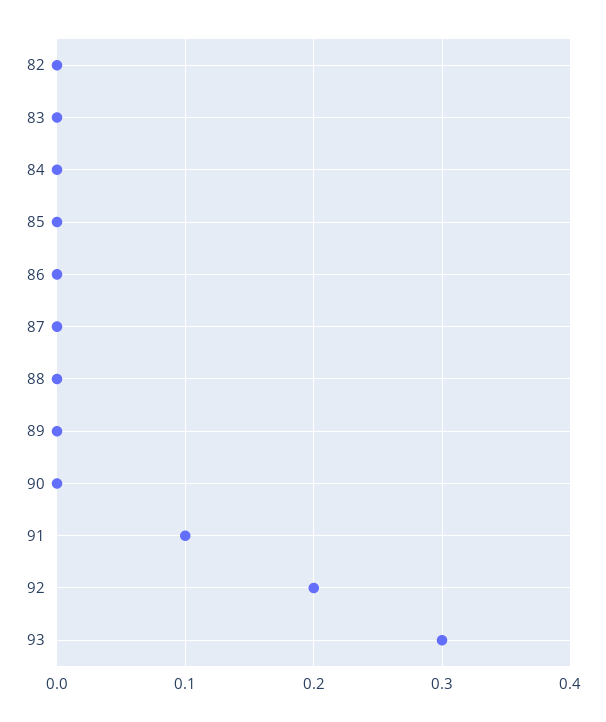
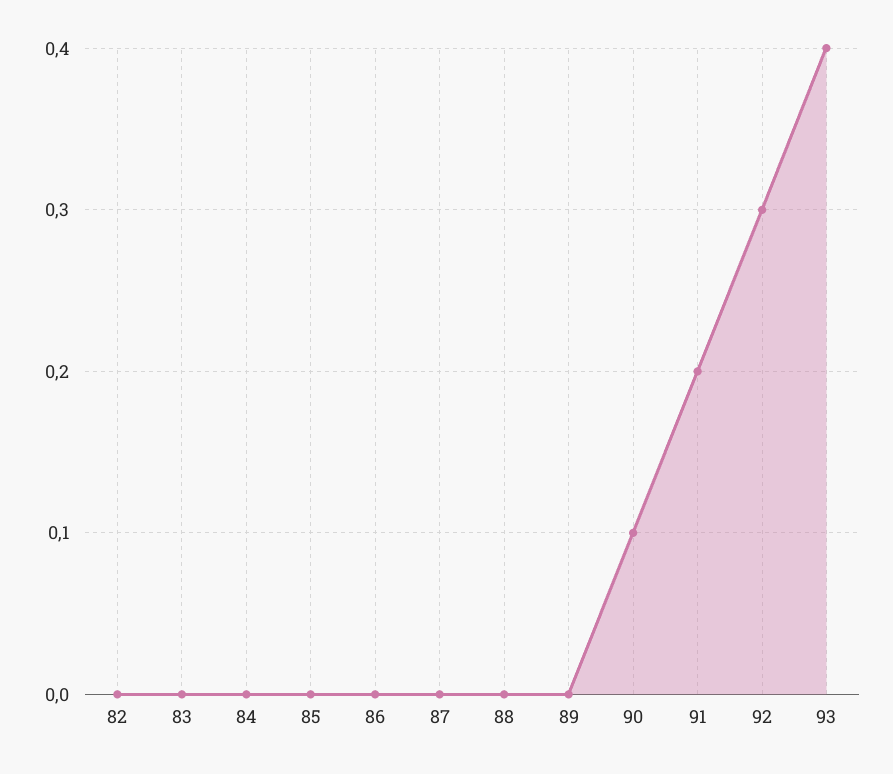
90: 0 -> 0.1
91: 0.1 -> 0.2
92: 0.2 -> 0.3
93: 0.3 -> 0.4

